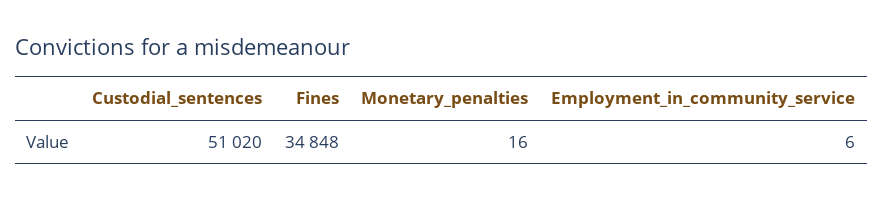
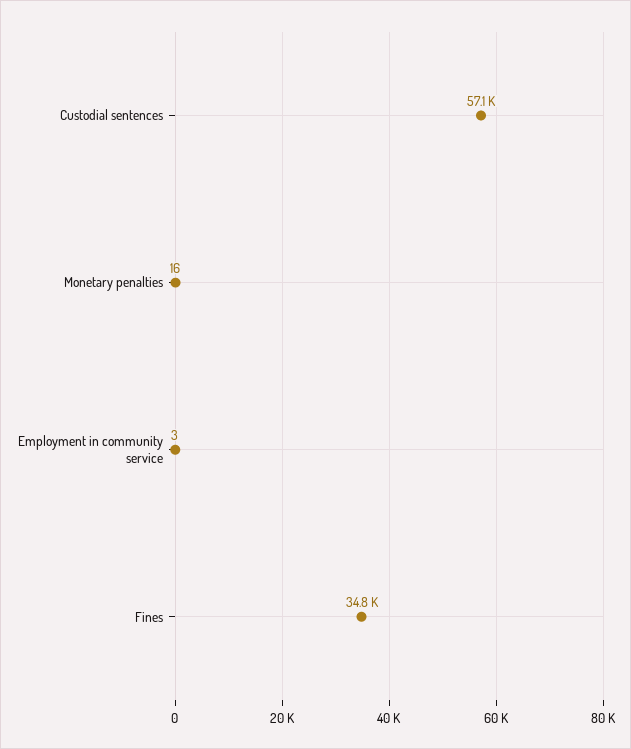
Custodial_sentences: 51020 -> 57100
Employment_in_community_service: 6 -> 3

